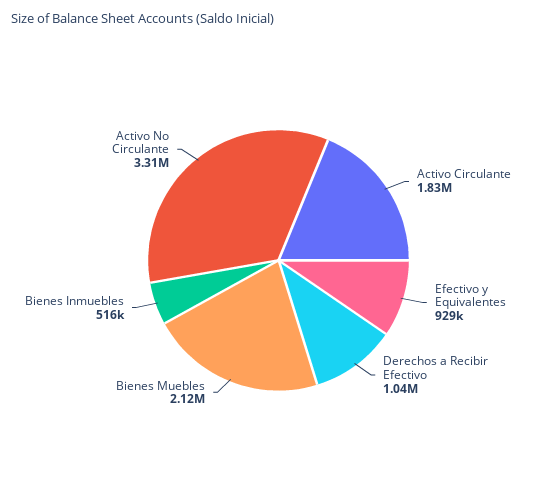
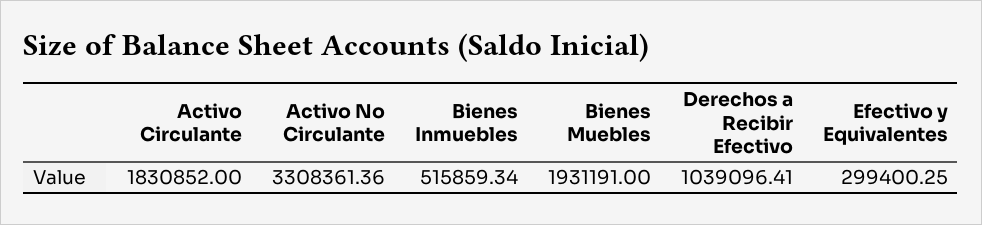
Efectivo y Equivalentes: 929000 -> 299400.25
Bienes Muebles: 2120000 -> 1931191

